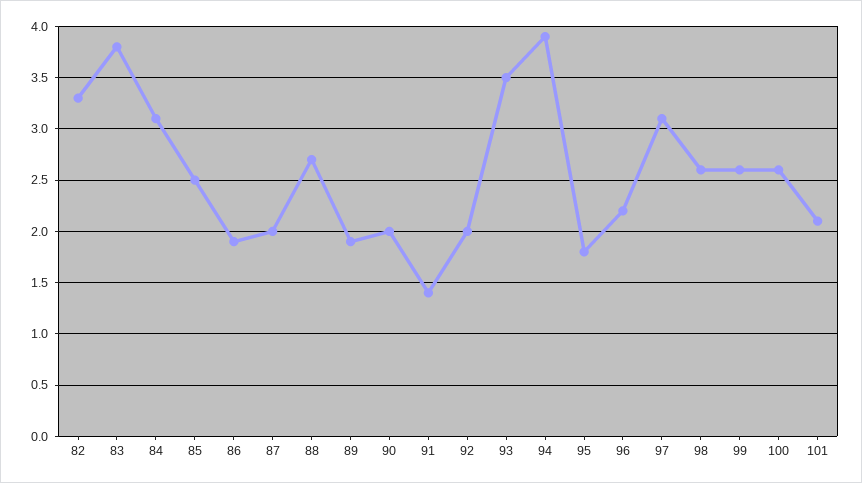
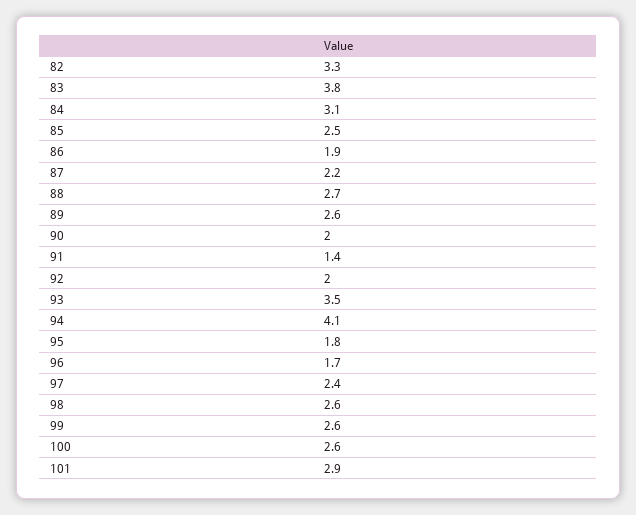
87: 2 -> 2.2
89: 1.9 -> 2.6
94: 3.9 -> 4.1
96: 2.2 -> 1.7
97: 3.1 -> 2.4
101: 2.1 -> 2.9

